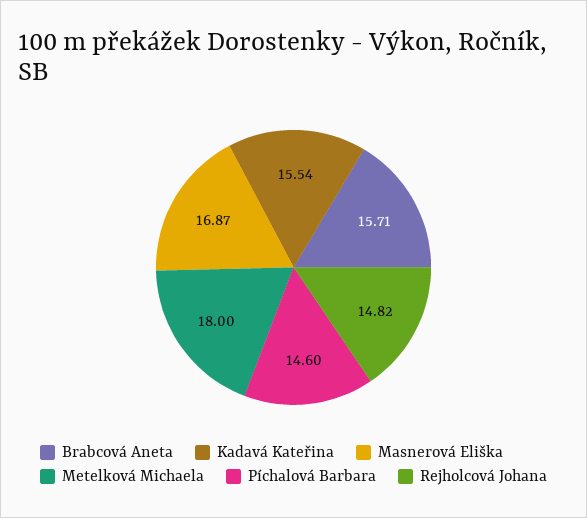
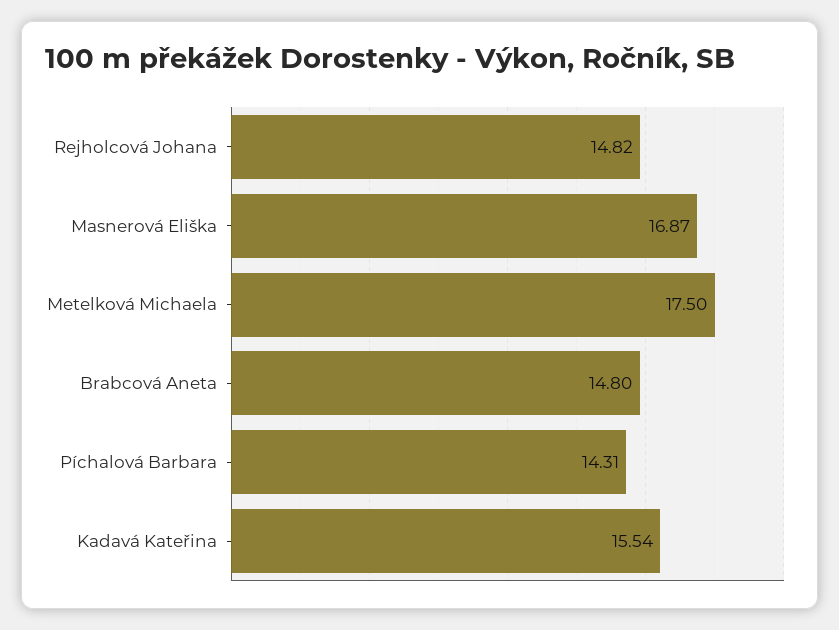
Brabcová Aneta: 15.71 -> 14.8
Metelková Michaela: 18 -> 17.5
Píchalová Barbara: 14.6 -> 14.31

